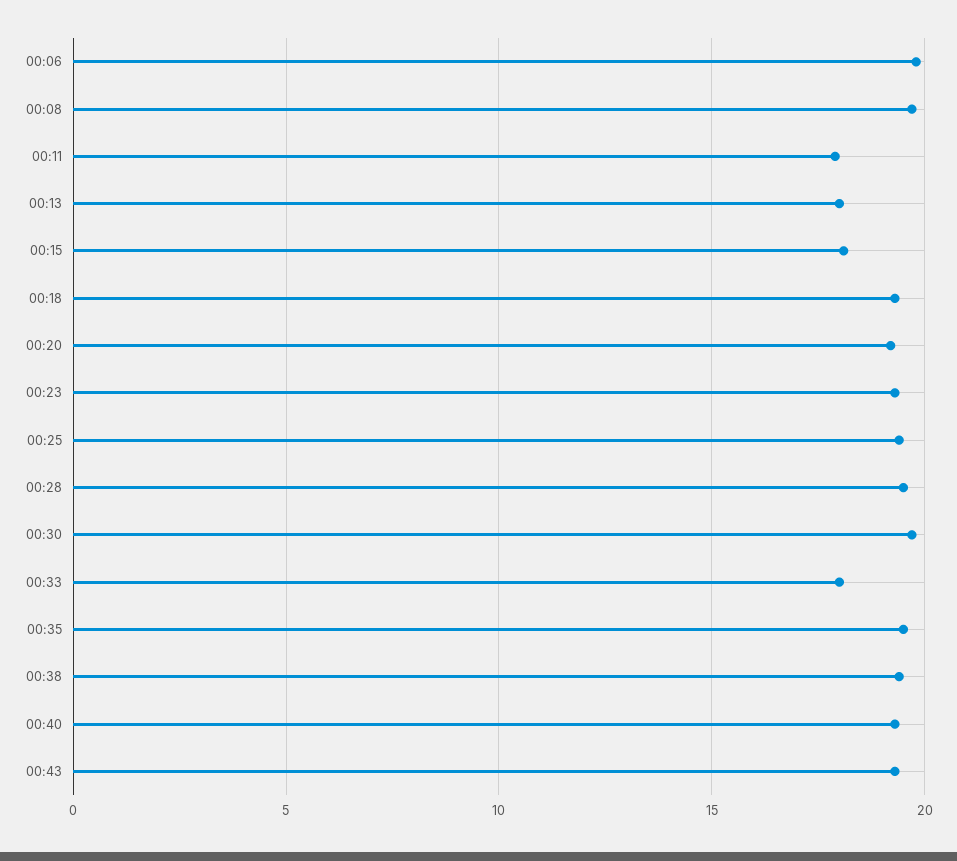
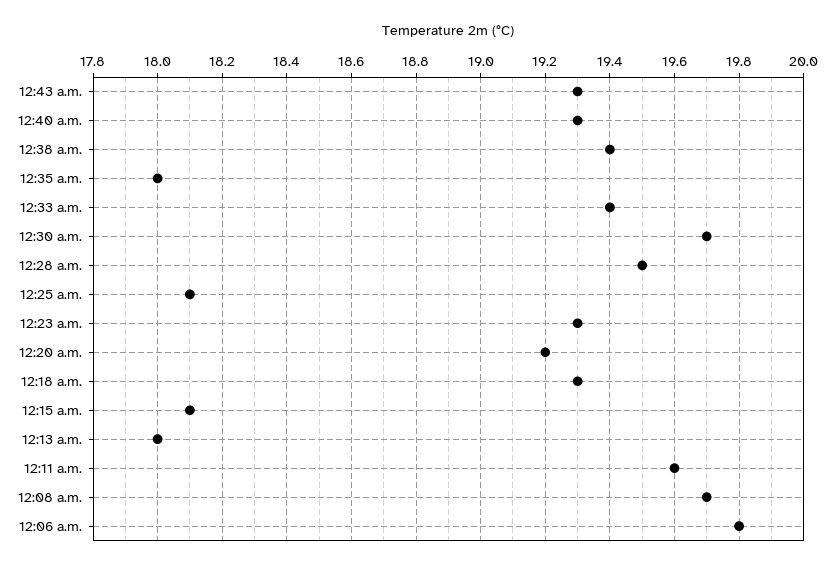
00:11: 18 -> 19.6
00:25: 19.5 -> 18.1
00:33: 18 -> 19.4
00:35: 19.5 -> 18

